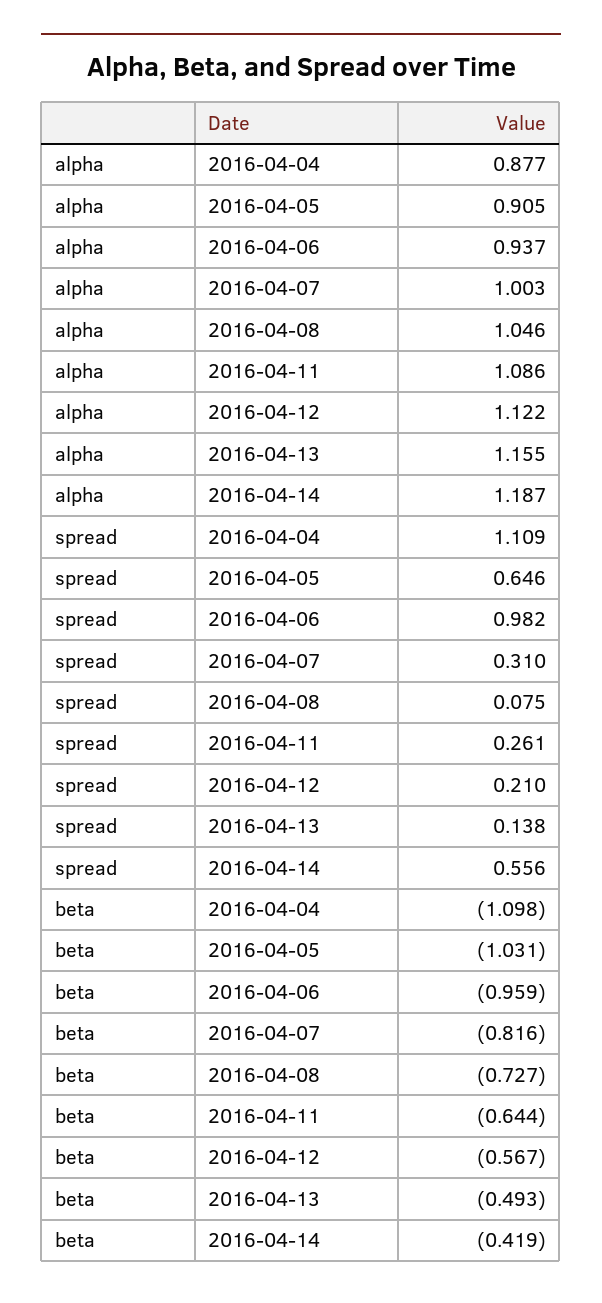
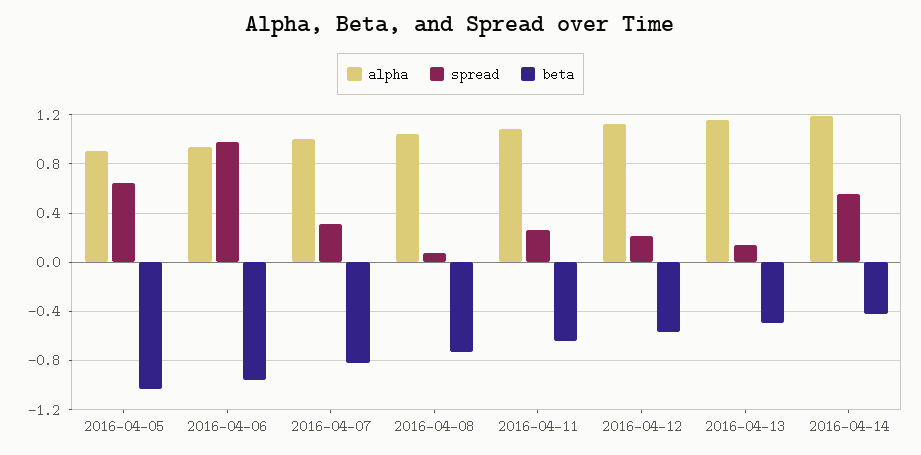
alpha, 2016-04-04: 0.877 -> none
spread, 2016-04-04: 1.109 -> none
beta, 2016-04-04: -1.098 -> none

